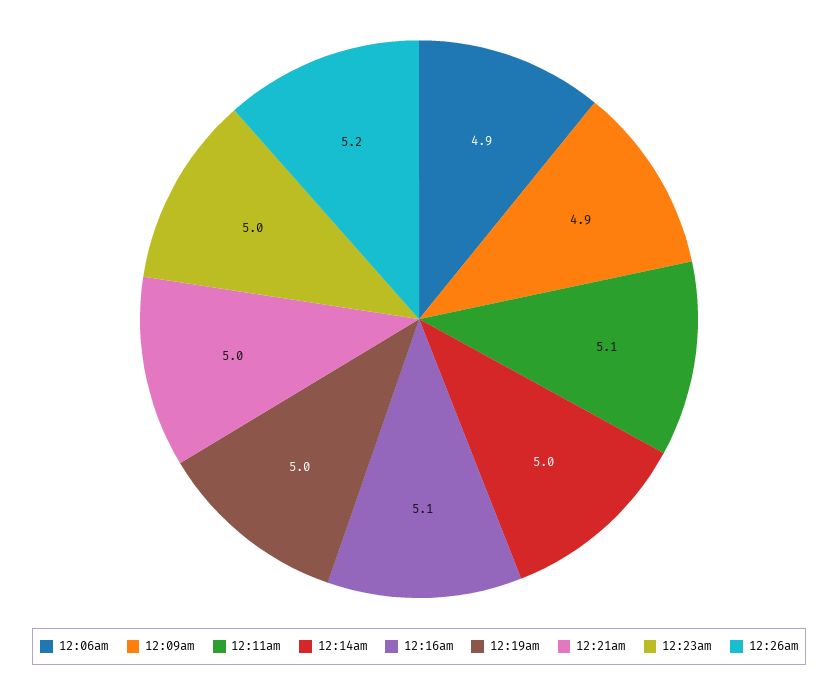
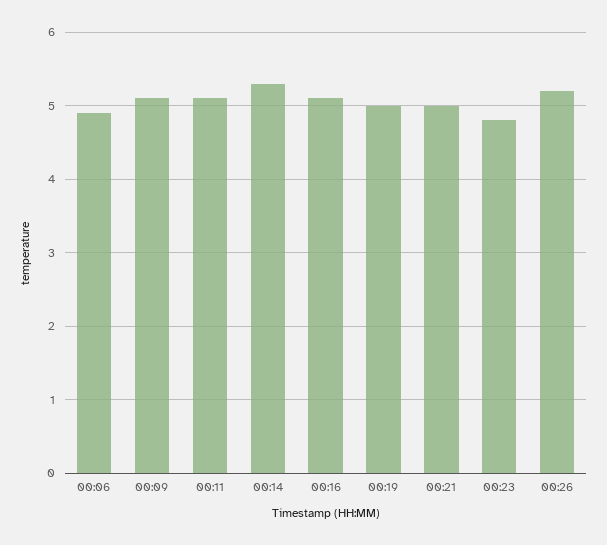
12:09am: 4.9 -> 5.1
12:14am: 5 -> 5.3
12:23am: 5 -> 4.8

